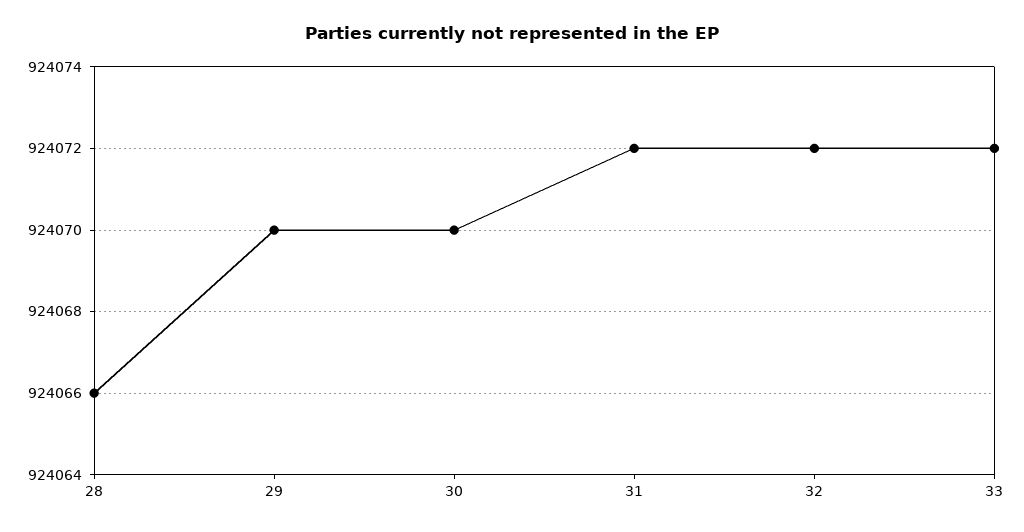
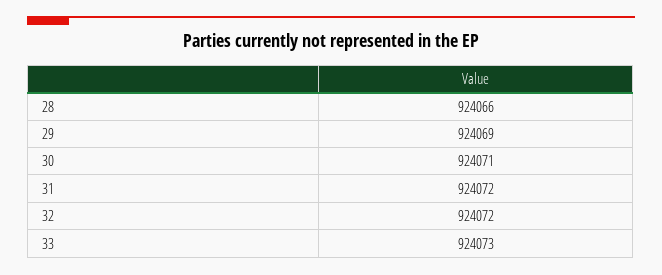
29: 924070 -> 924069
30: 924070 -> 924071
33: 924072 -> 924073

